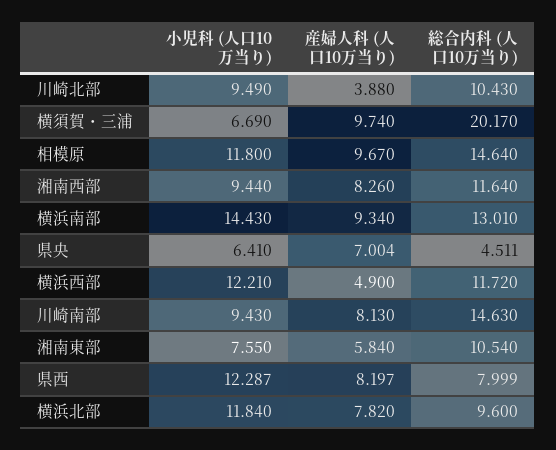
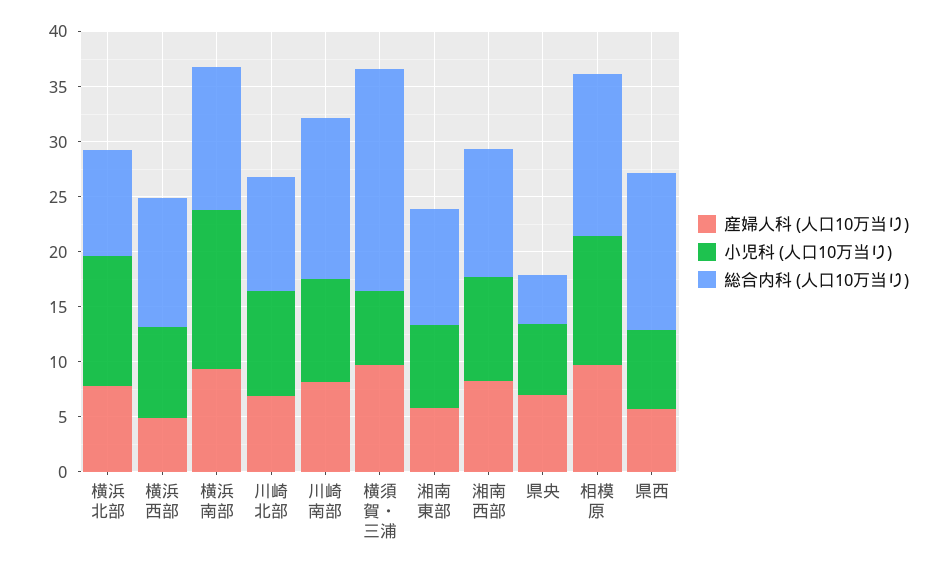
産婦人科 (人口10万当り), 川崎北部: 3.88 -> 7
小児科 (人口10万当り), 横浜西部: 12.21 -> 8
小児科 (人口10万当り), 県西: 12.287 -> 7
産婦人科 (人口10万当り), 県西: 8.197 -> 6
総合内科 (人口10万当り), 県西: 7.999 -> 14

